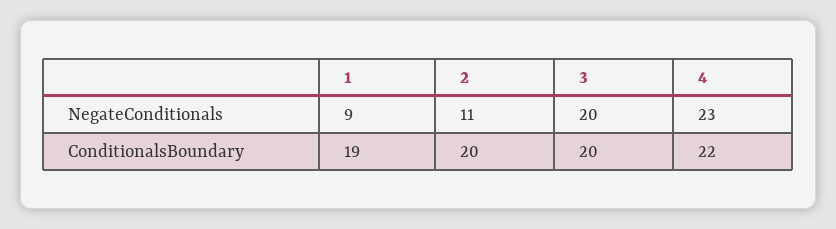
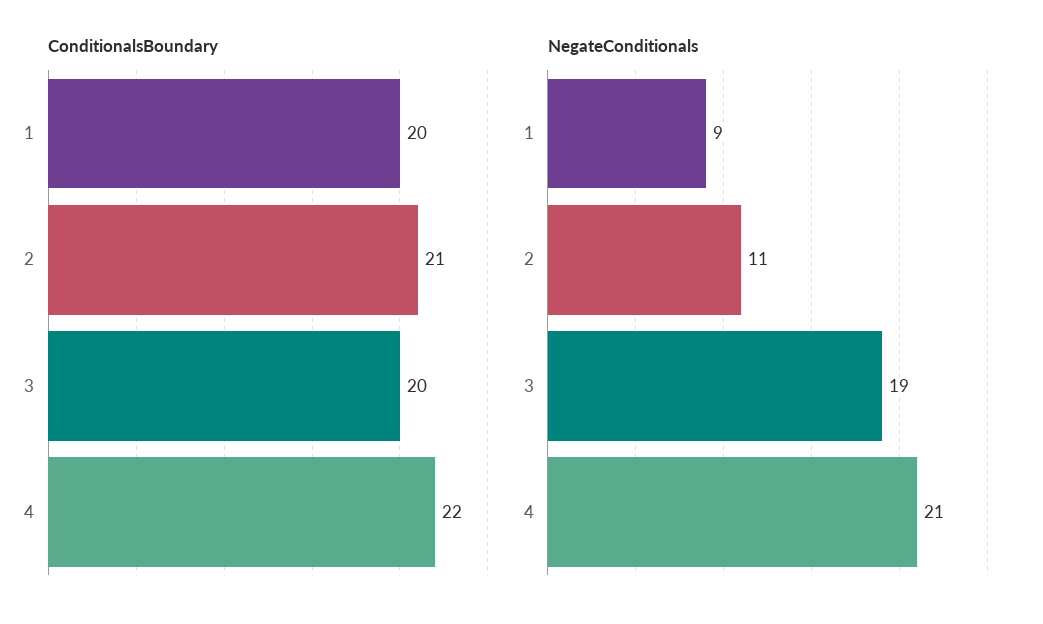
NegateConditionals, 3: 20 -> 19
NegateConditionals, 4: 23 -> 21
ConditionalsBoundary, 1: 19 -> 20
ConditionalsBoundary, 2: 20 -> 21

